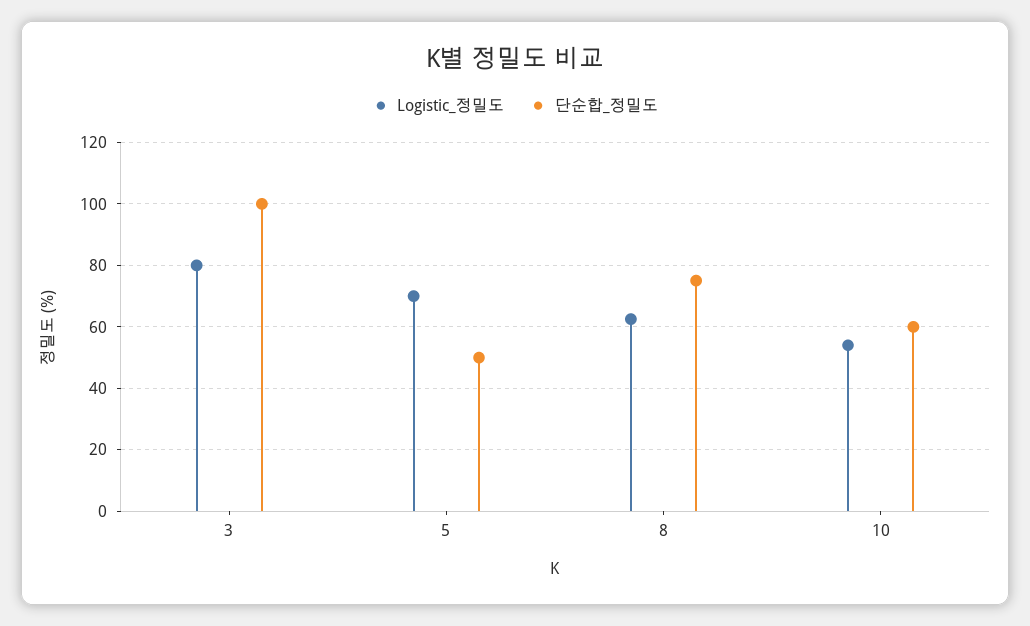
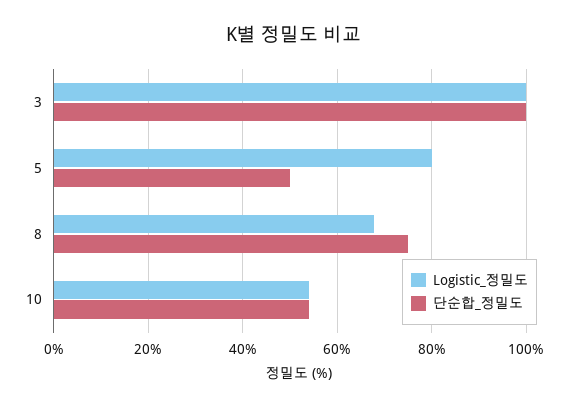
Logistic_정밀도, 3: 80 -> 100
Logistic_정밀도, 5: 70 -> 80
Logistic_정밀도, 8: 62 -> 68
단순합_정밀도, 10: 60 -> 54

